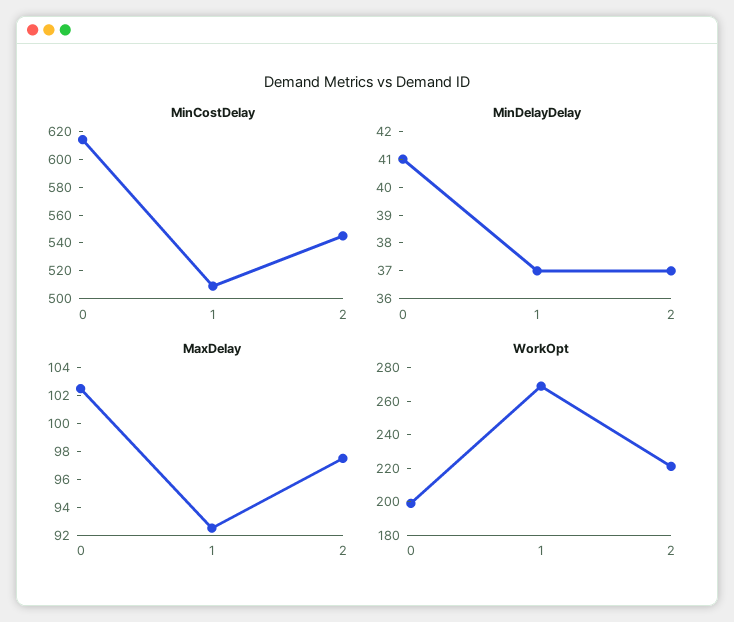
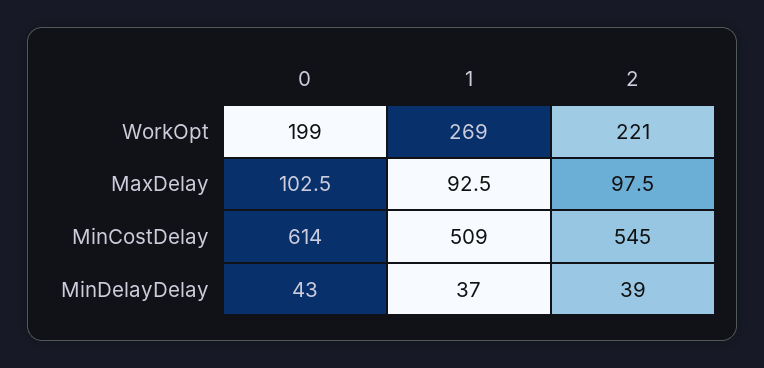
MinDelayDelay, 0: 41 -> 43
MinDelayDelay, 2: 37 -> 39

